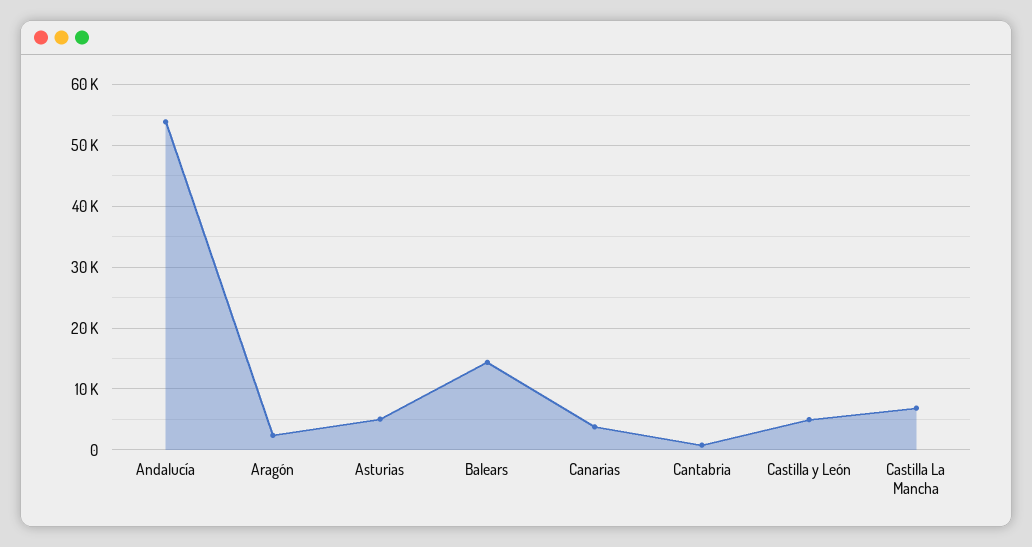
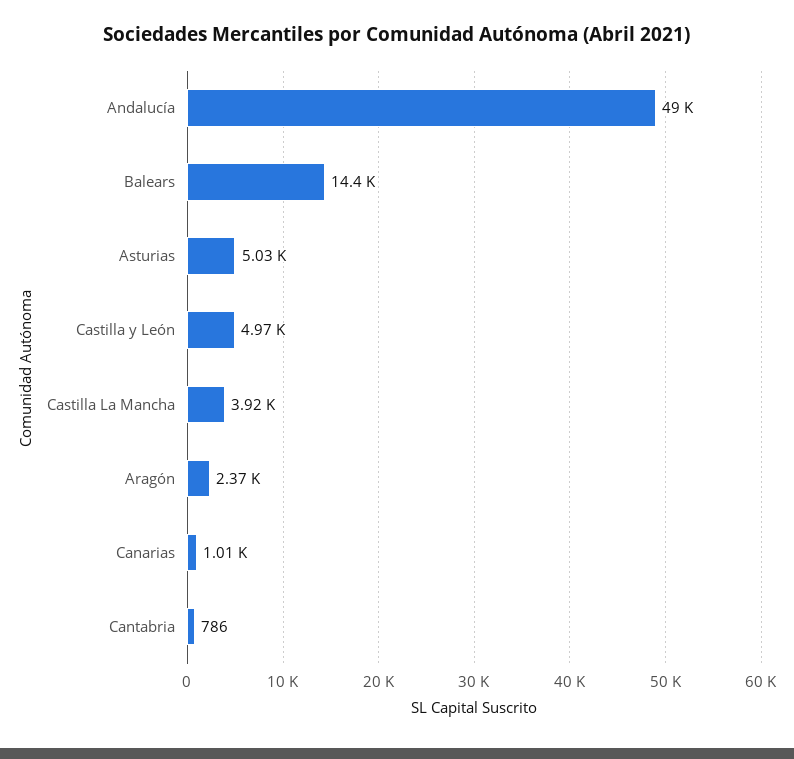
Andalucía: 54000 -> 49000
Canarias: 4000 -> 1010
Castilla La Mancha: 7000 -> 3920

